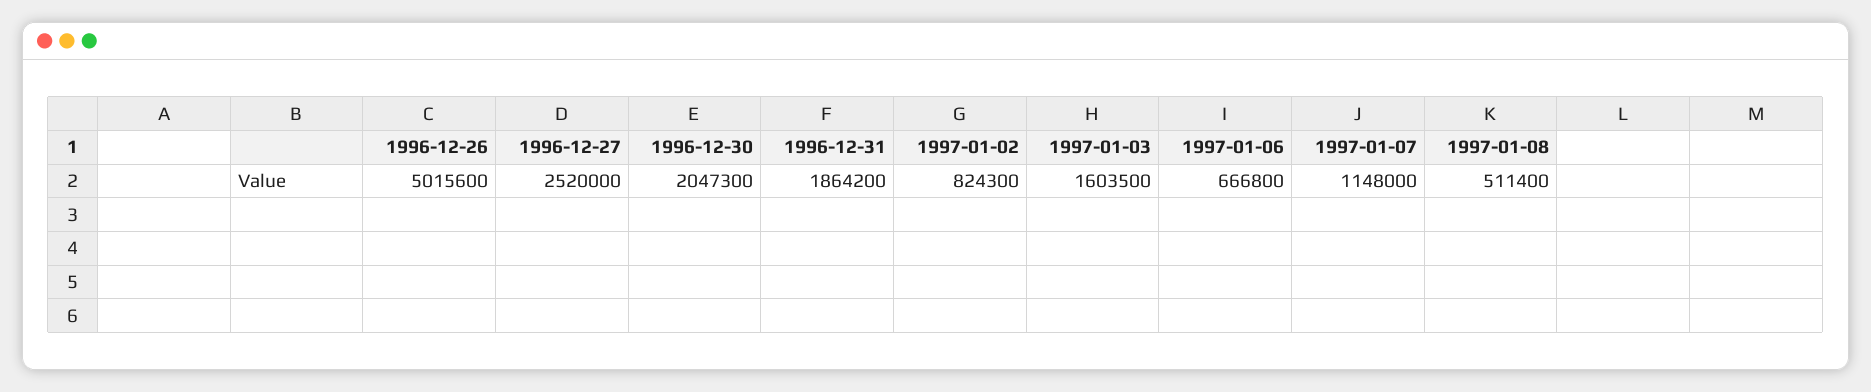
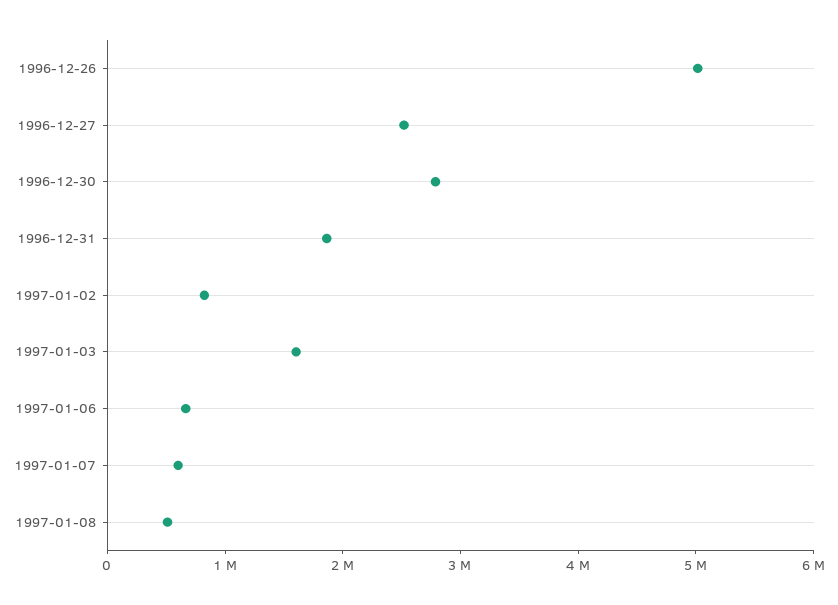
1996-12-30: 2047300 -> 2800000
1997-01-07: 1148000 -> 600000

